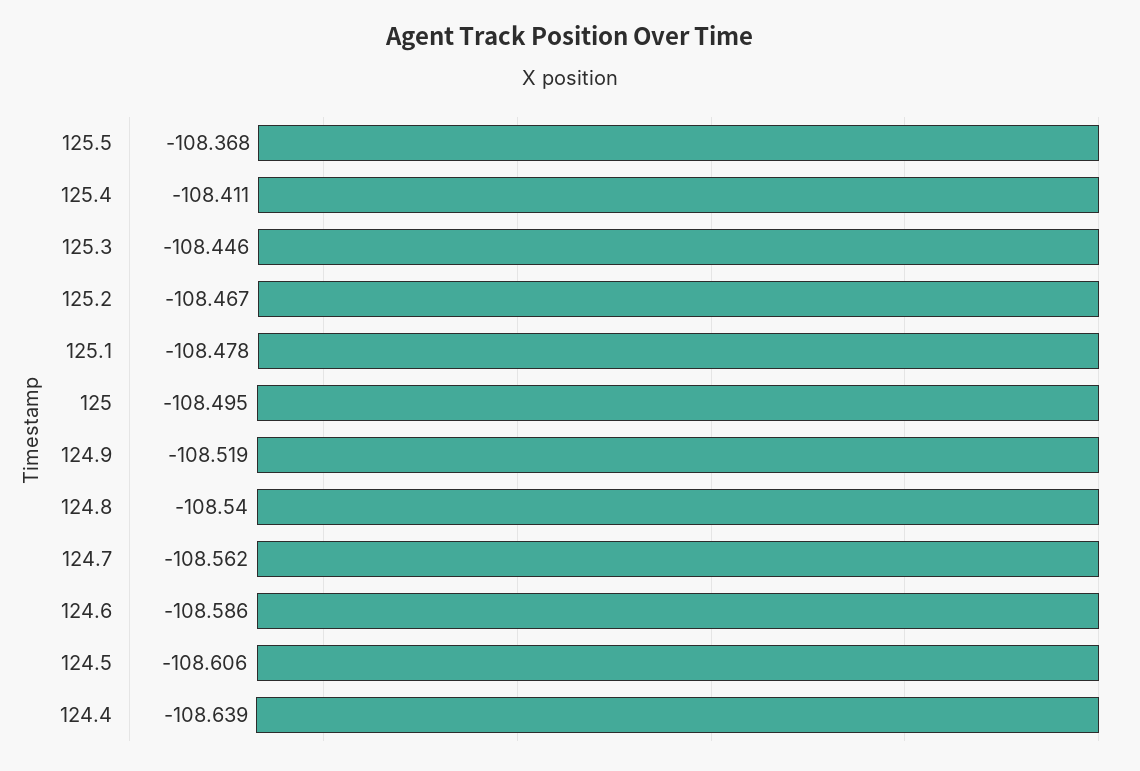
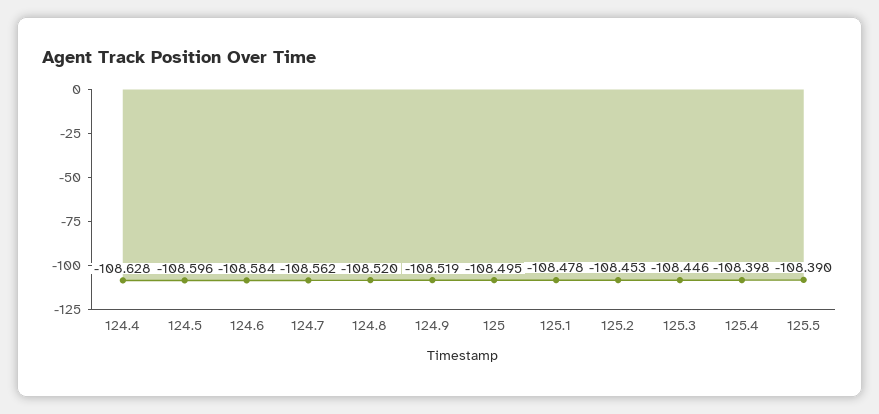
125.5: -108.368 -> -108.39
125.4: -108.411 -> -108.398
125.2: -108.467 -> -108.453
124.8: -108.54 -> -108.52
124.6: -108.586 -> -108.584
124.5: -108.606 -> -108.596
124.4: -108.639 -> -108.628

